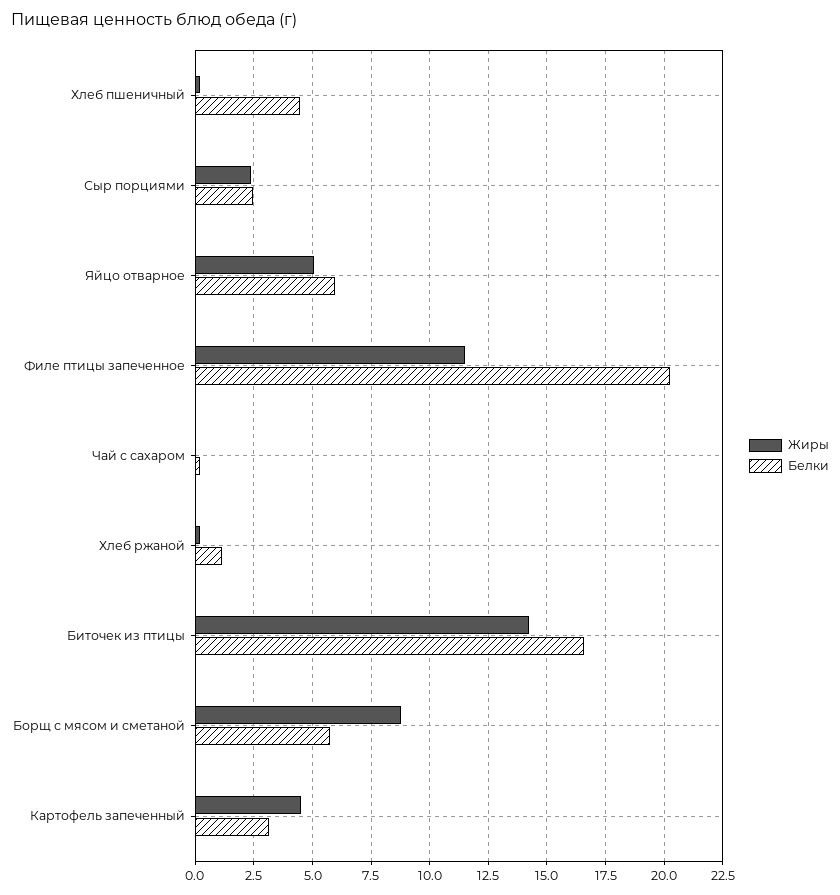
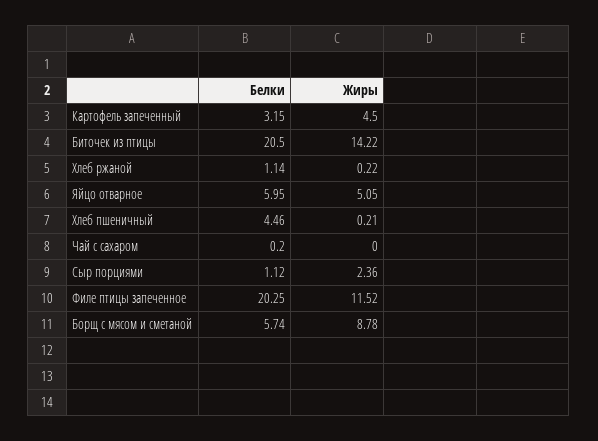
Белки, Сыр порциями: 2.5 -> 1.12
Белки, Биточек из птицы: 16.5 -> 20.5

